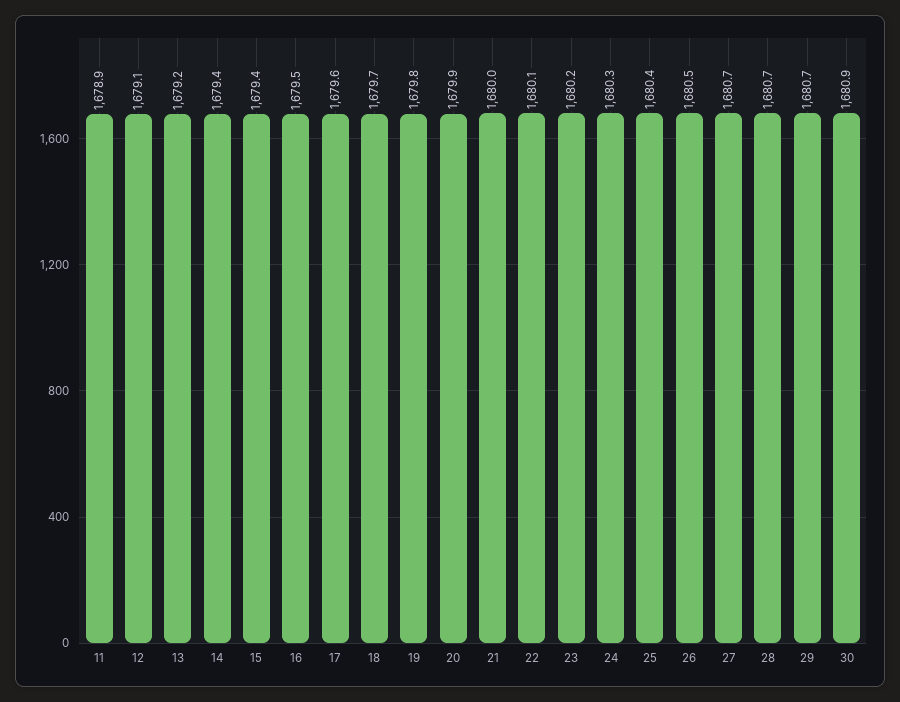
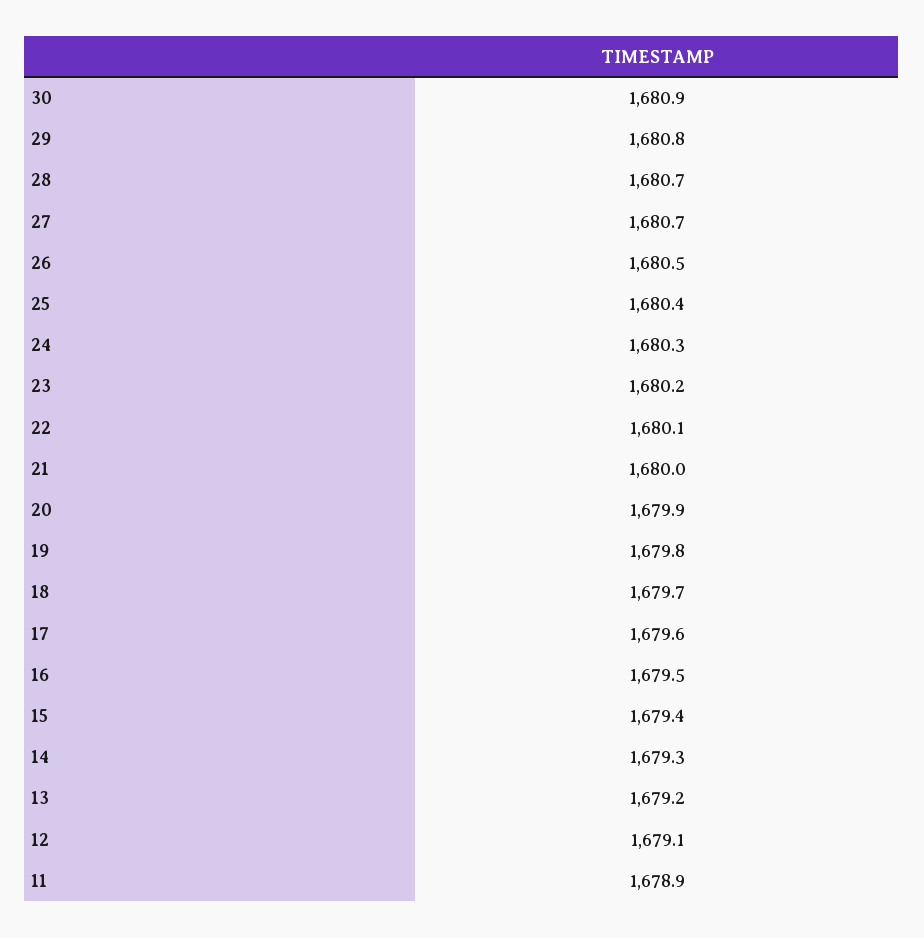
14: 1679.4 -> 1679.3
29: 1680.7 -> 1680.8

